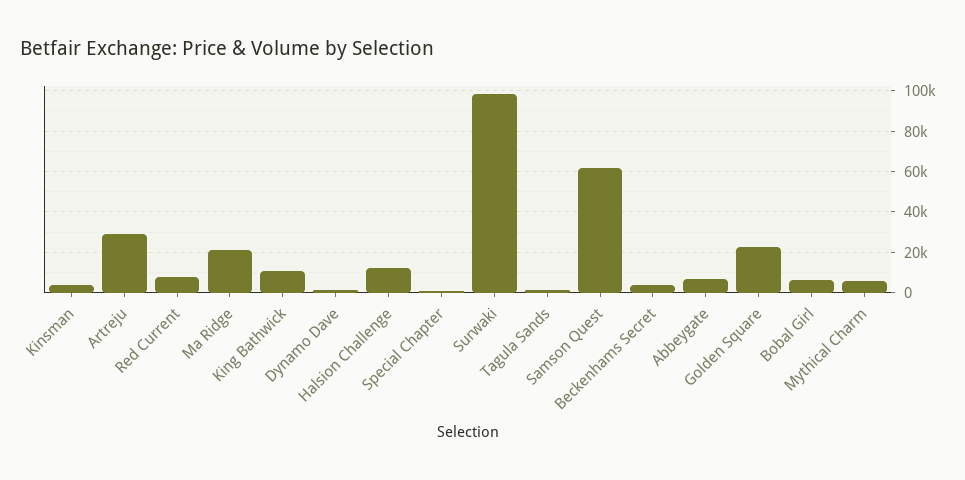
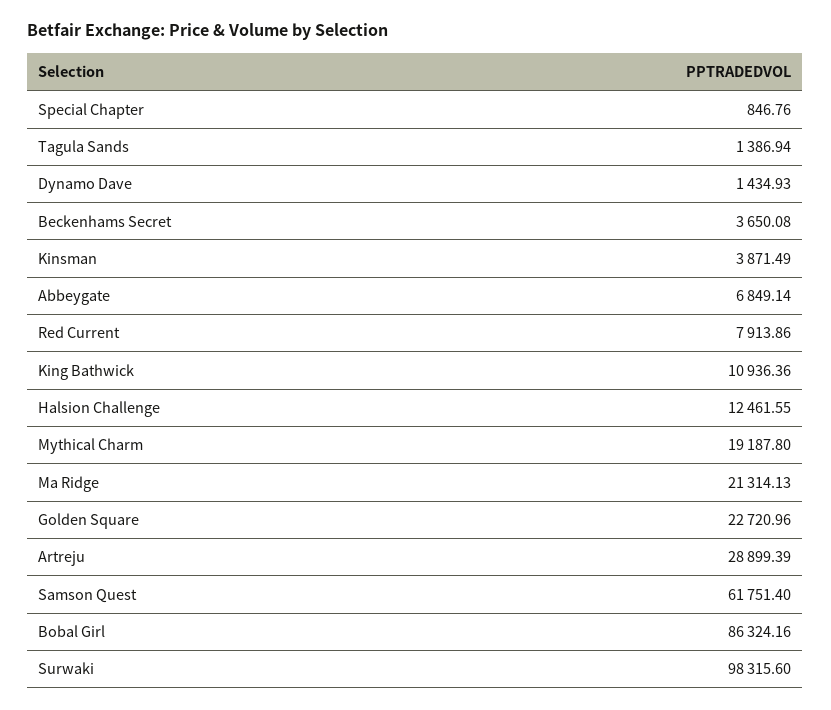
Bobal Girl: 5000 -> 86324.16
Mythical Charm: 5000 -> 19187.8

